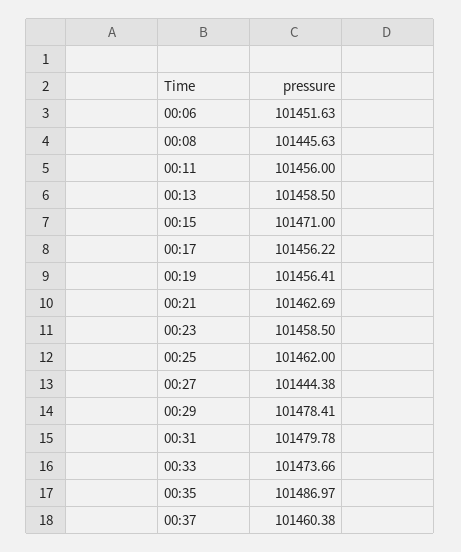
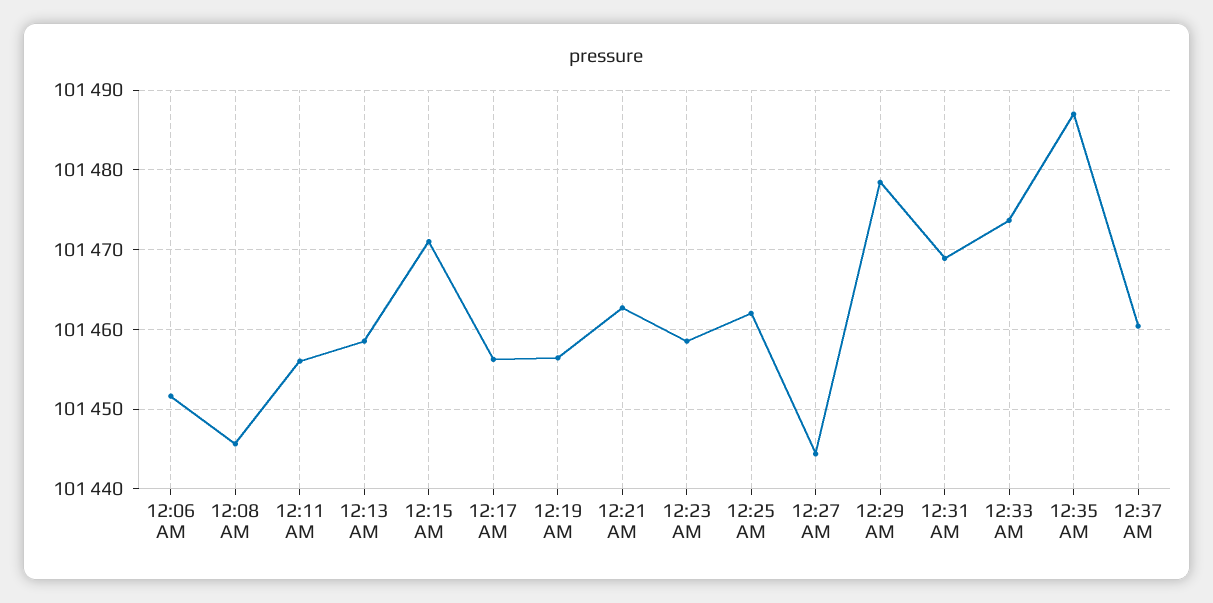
00:31: 101479.78 -> 101469

